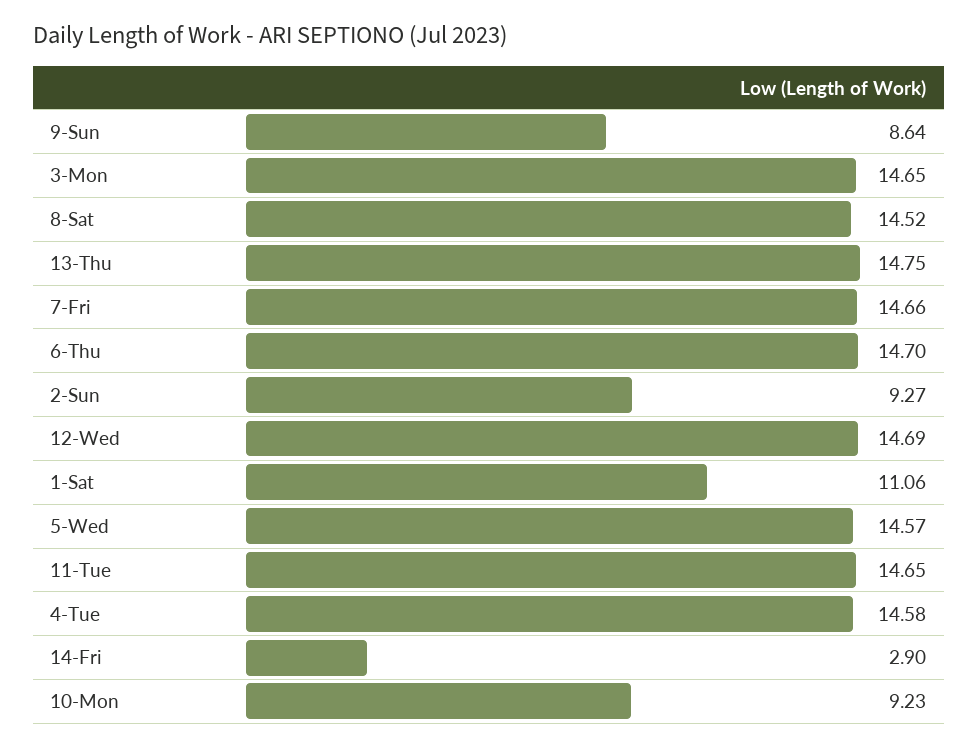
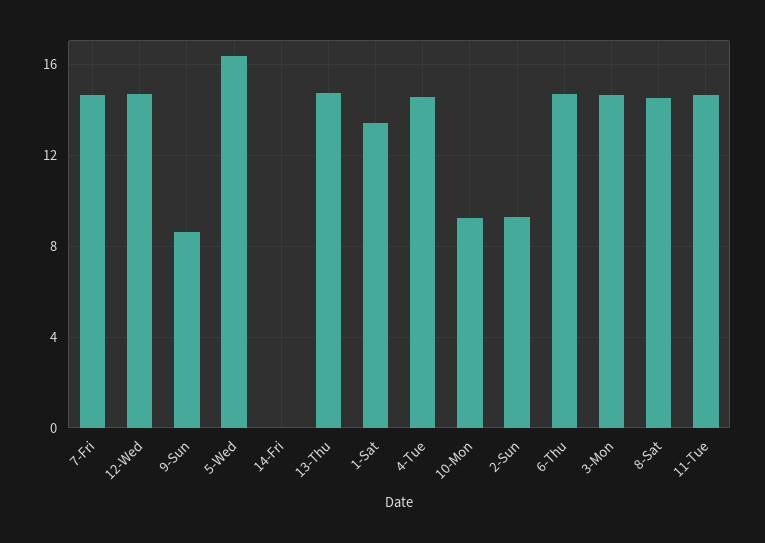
1-Sat: 11.06 -> 13.5
5-Wed: 14.57 -> 16.5
14-Fri: 2.9 -> 0

